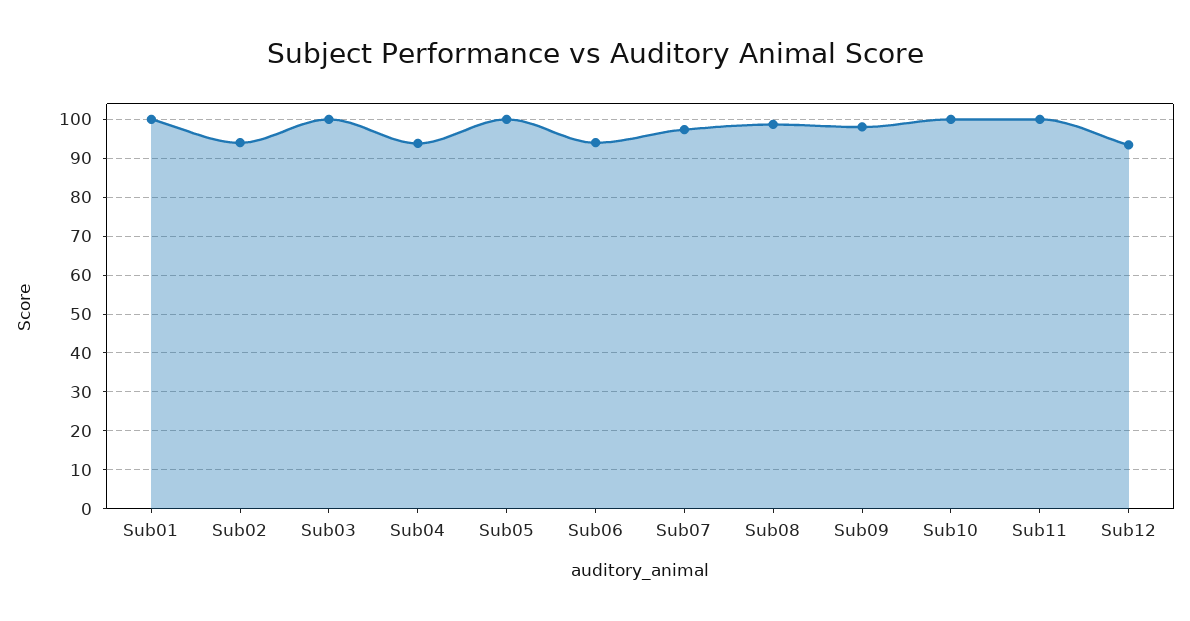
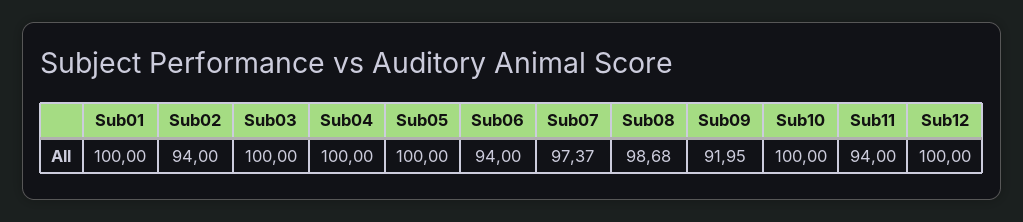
Sub04: 94 -> 100
Sub09: 98 -> 91.95
Sub11: 100 -> 94
Sub12: 94 -> 100

